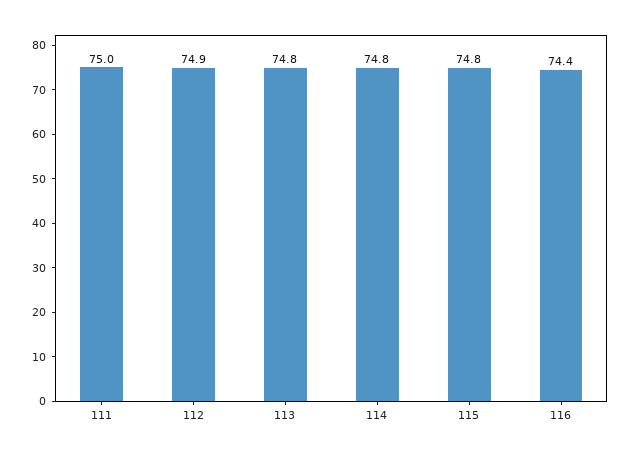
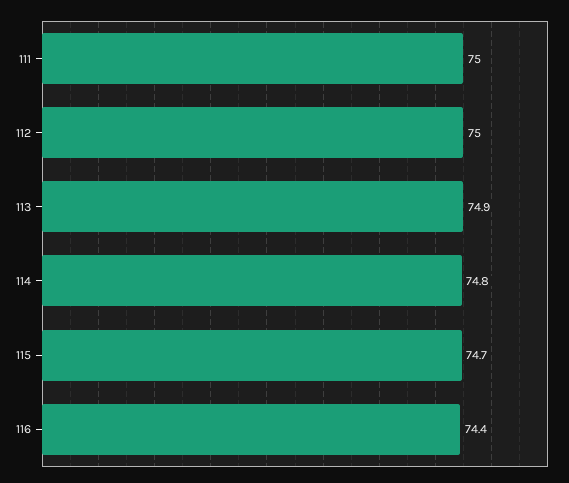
112: 74.9 -> 75
113: 74.8 -> 74.9
115: 74.8 -> 74.7

